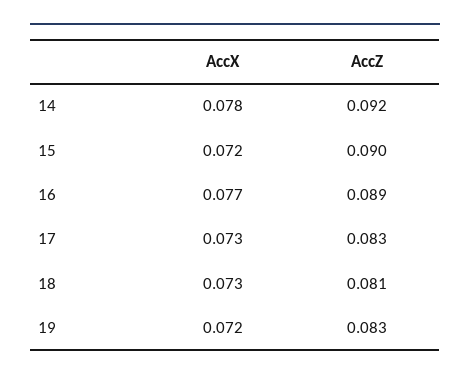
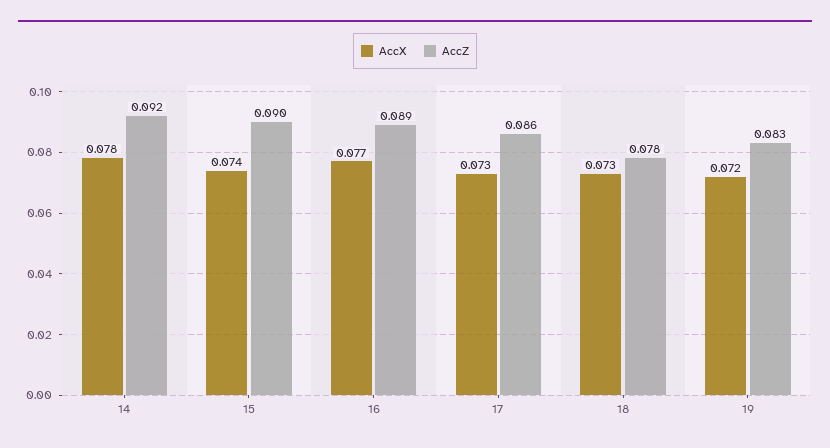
AccX, 15: 0.072 -> 0.074
AccZ, 17: 0.083 -> 0.086
AccZ, 18: 0.081 -> 0.078

